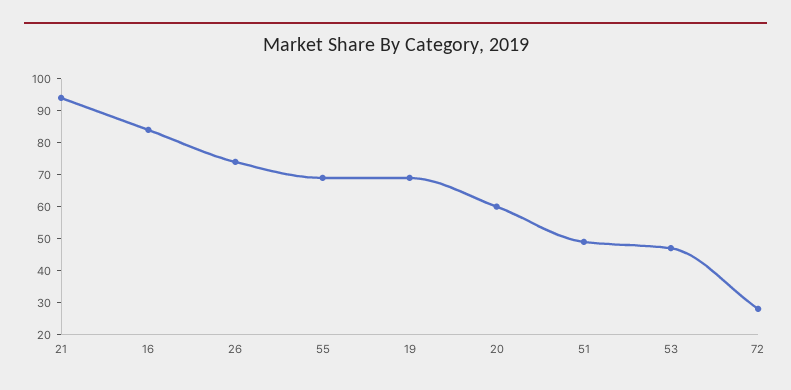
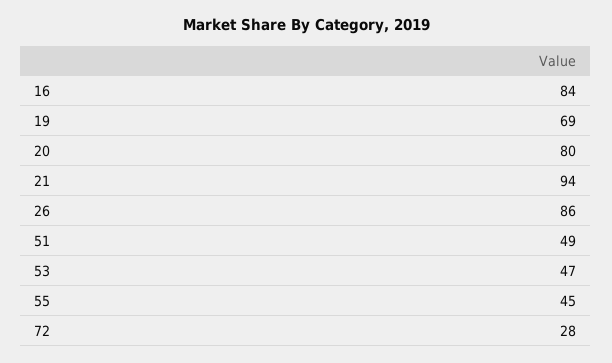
26: 75 -> 86
55: 70 -> 45
20: 60 -> 80

